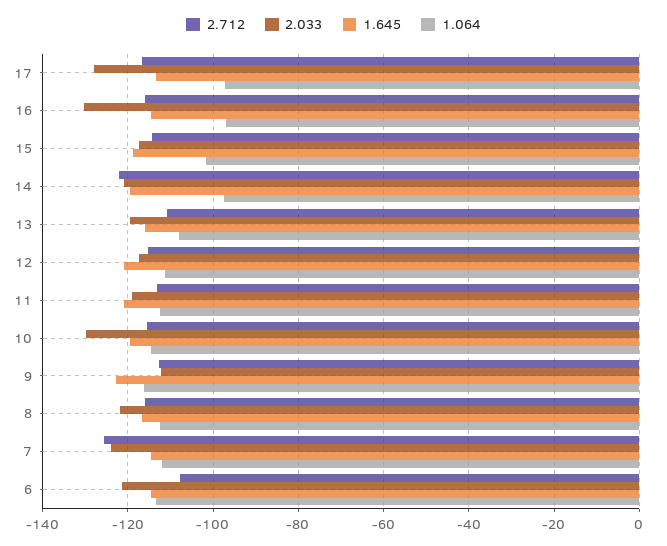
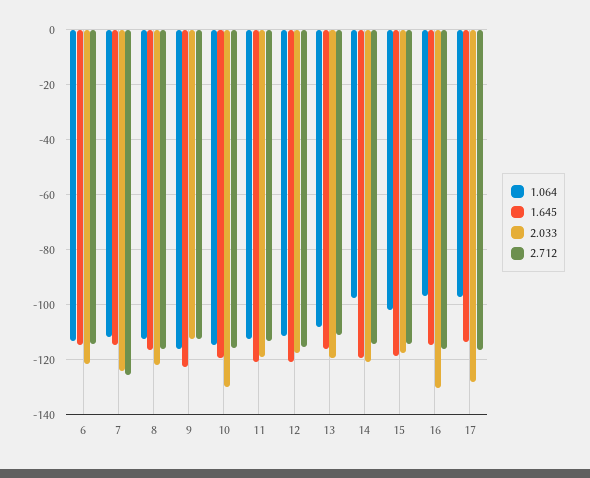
2.712, 14: -122 -> -115
2.712, 6: -108 -> -115

